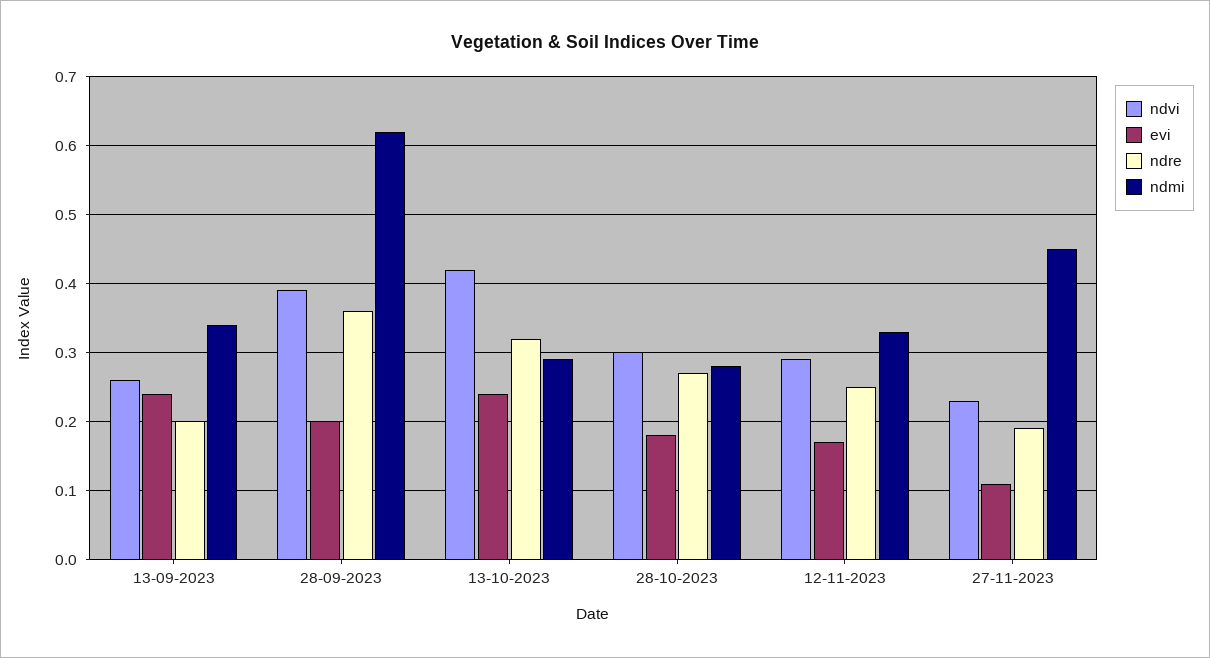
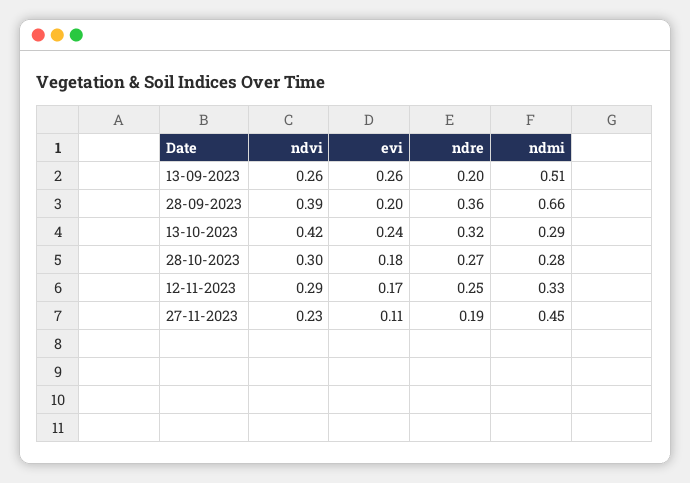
evi, 13-09-2023: 0.24 -> 0.26
ndmi, 13-09-2023: 0.34 -> 0.51
ndmi, 28-09-2023: 0.62 -> 0.66

